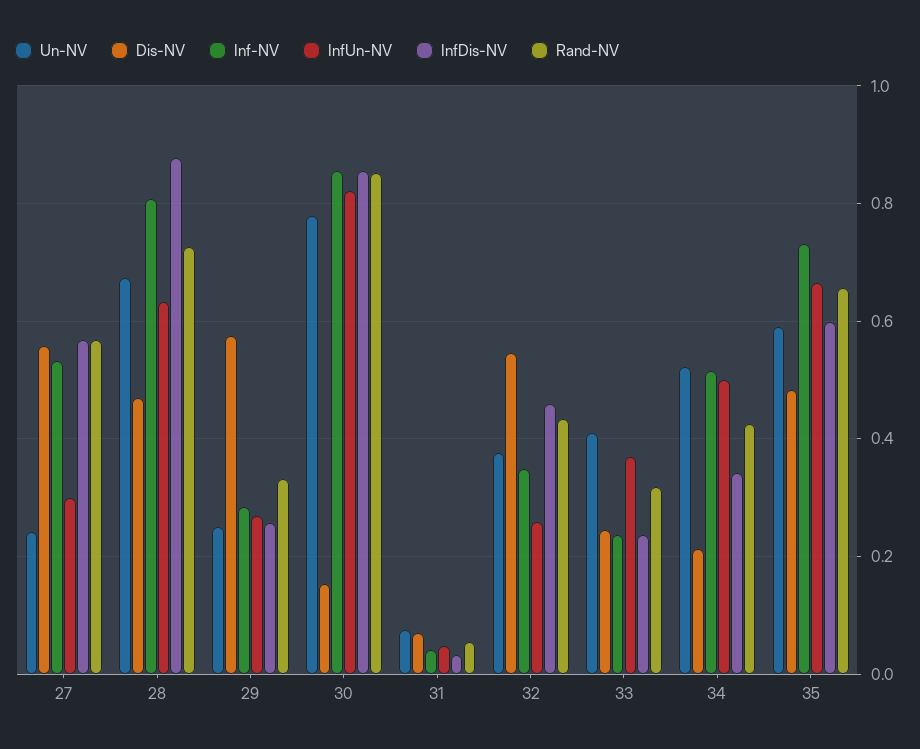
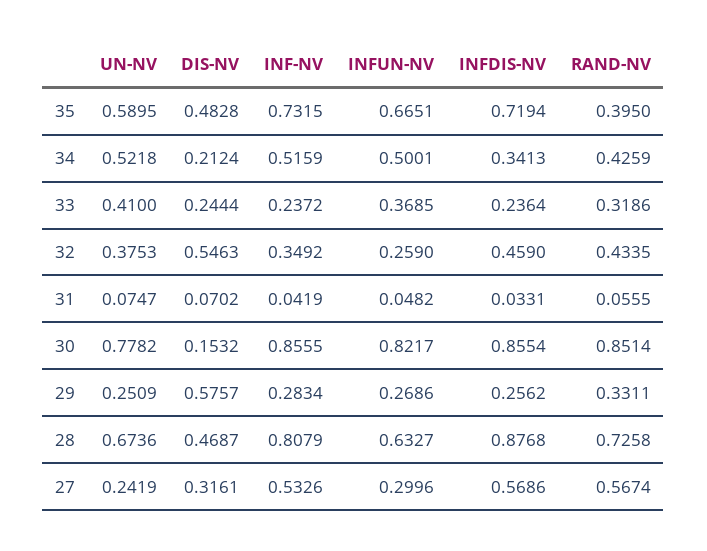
Dis-NV, 27: 0.56 -> 0.3161
InfDis-NV, 35: 0.6 -> 0.7194
Rand-NV, 35: 0.66 -> 0.395

